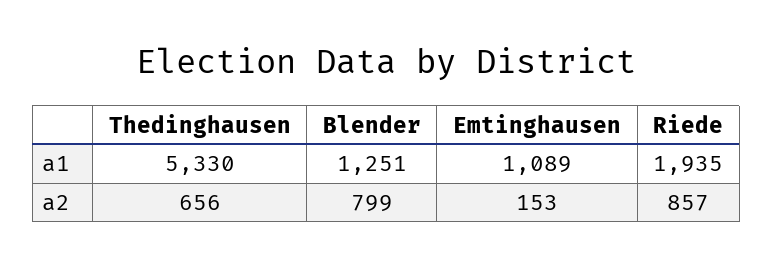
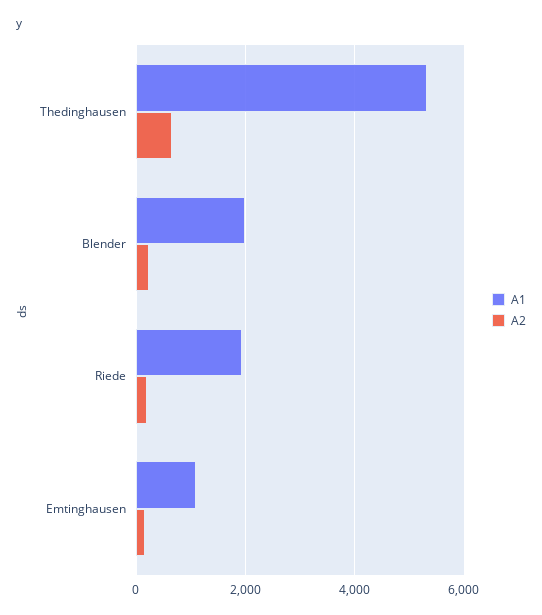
a1, Blender: 1251 -> 2000
a2, Blender: 799 -> 200
a2, Riede: 857 -> 200

